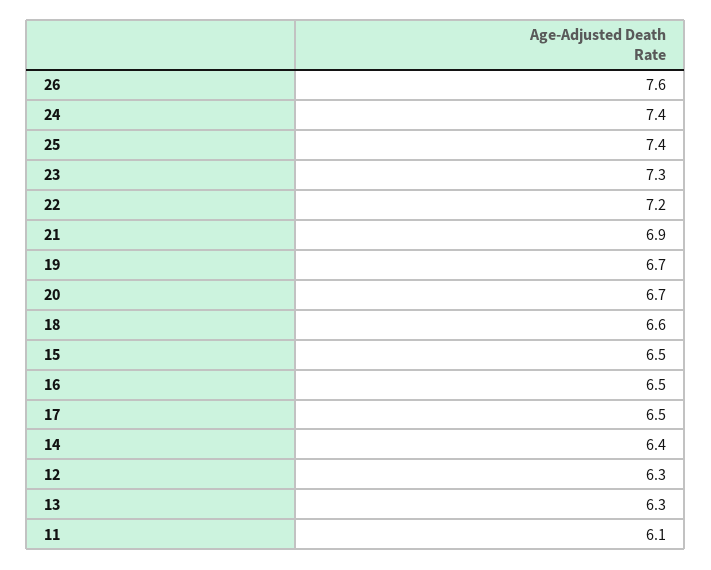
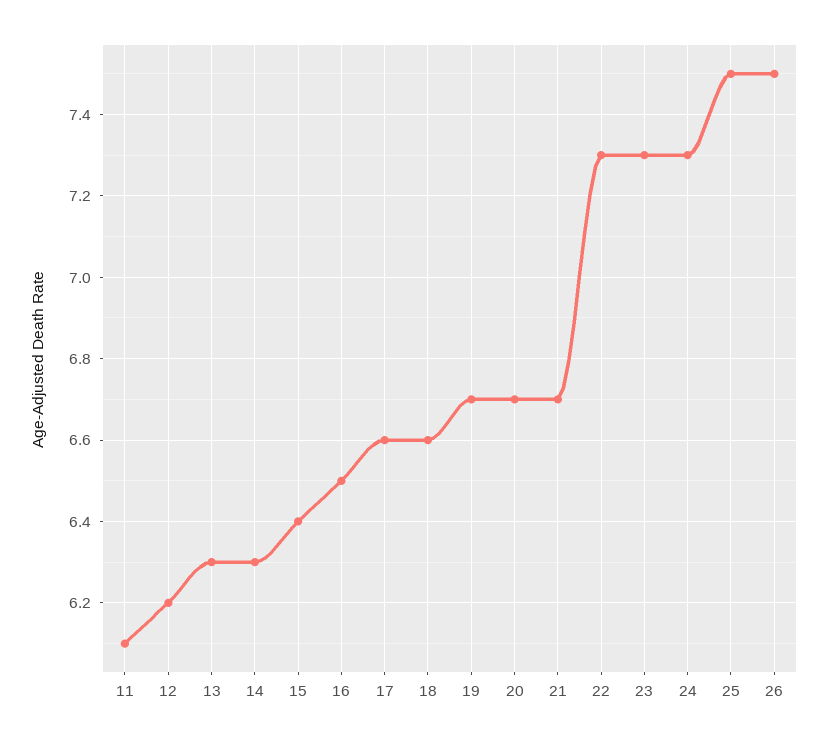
26: 7.6 -> 7.5
24: 7.4 -> 7.3
25: 7.4 -> 7.5
22: 7.2 -> 7.3
21: 6.9 -> 6.7
15: 6.5 -> 6.4
17: 6.5 -> 6.6
14: 6.4 -> 6.3
12: 6.3 -> 6.2

